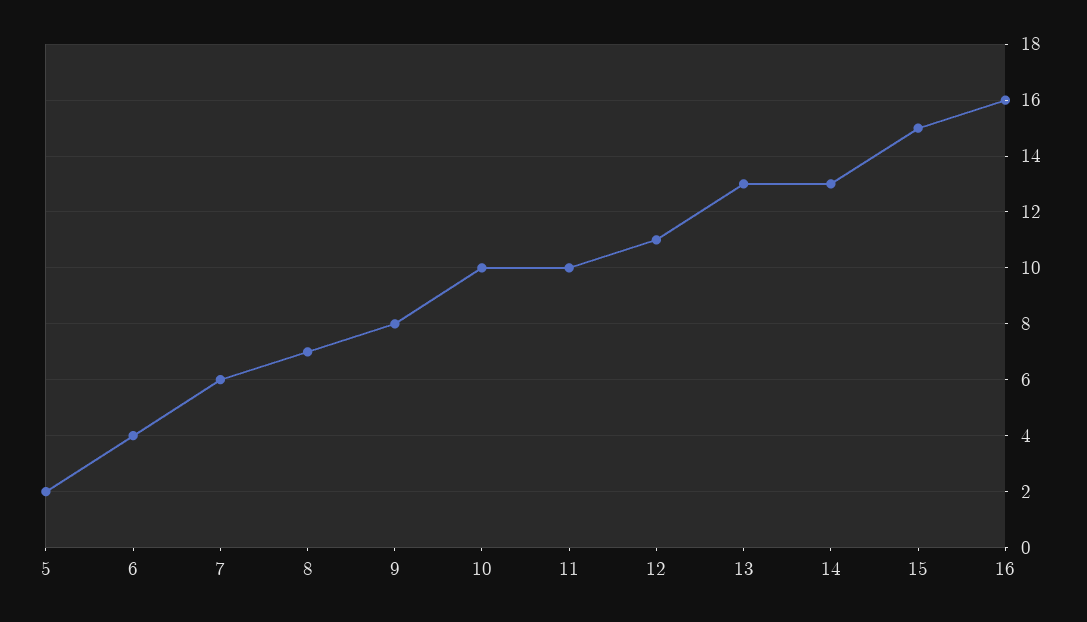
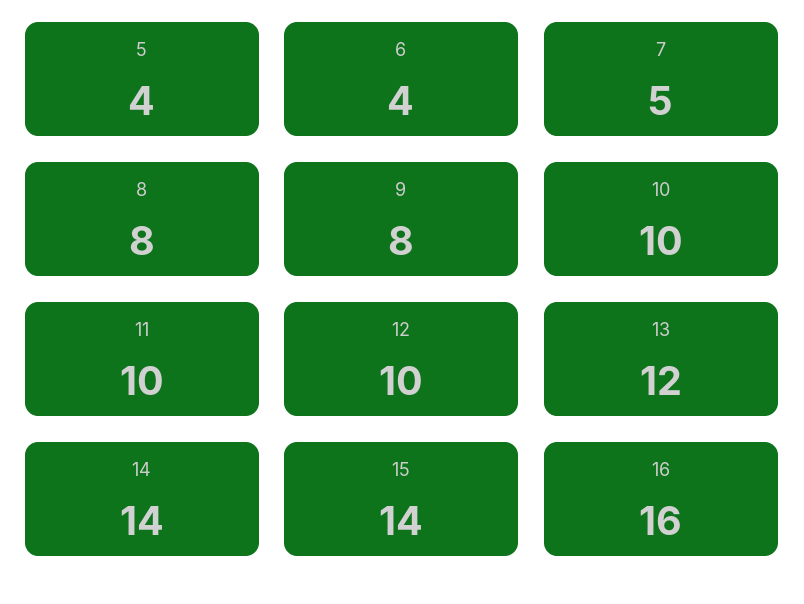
5: 2 -> 4
7: 6 -> 5
8: 7 -> 8
12: 11 -> 10
13: 13 -> 12
14: 13 -> 14
15: 15 -> 14

